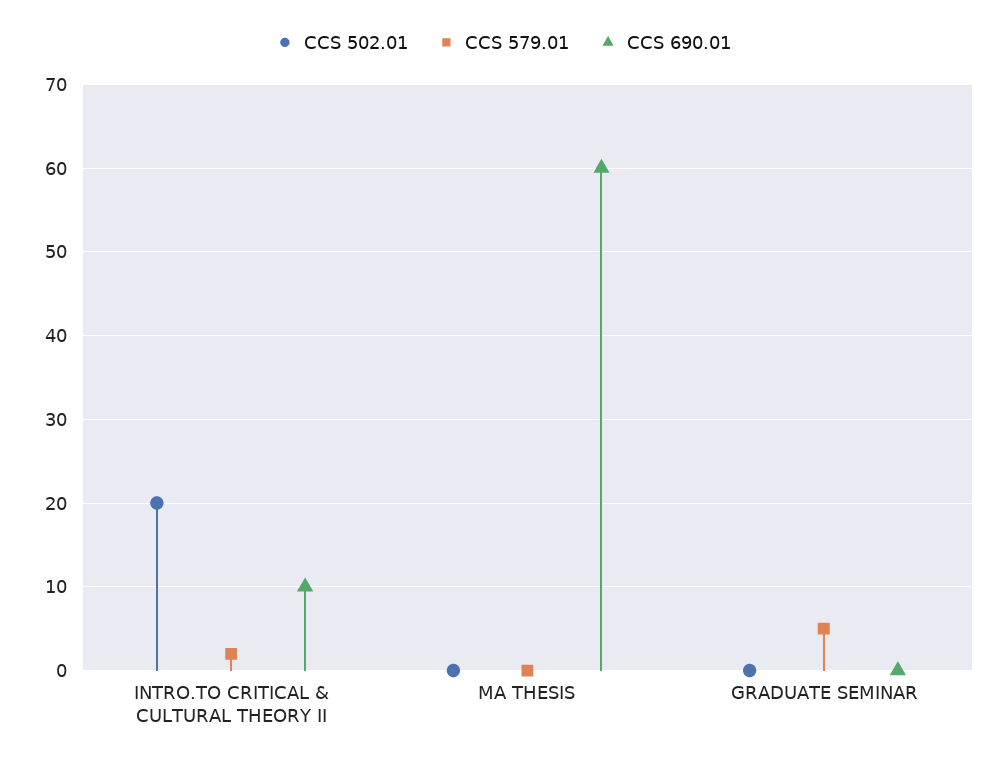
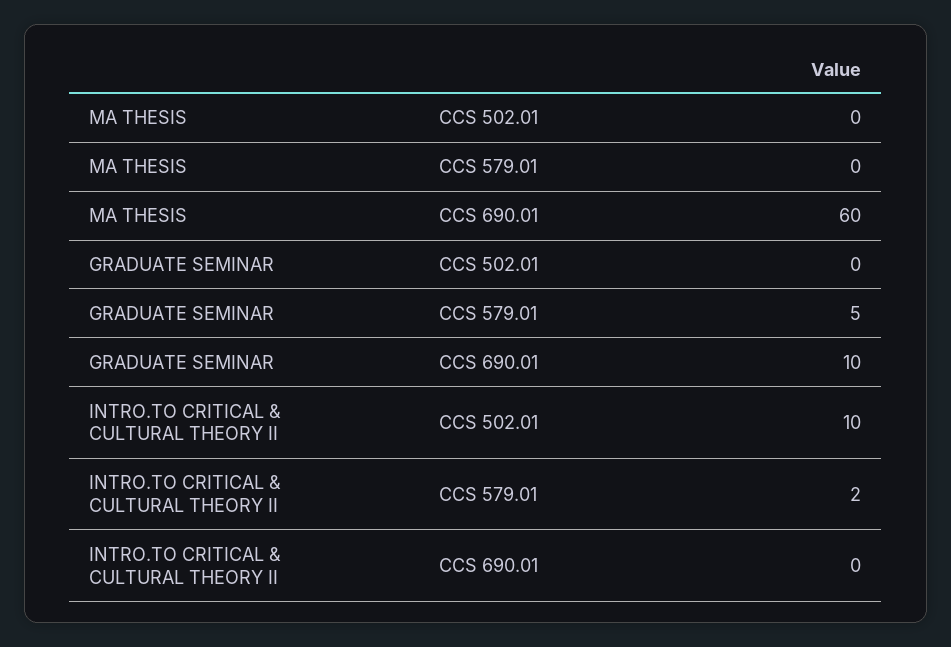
CCS 502.01, INTRO.TO CRITICAL & CULTURAL THEORY II: 20 -> 10
CCS 690.01, INTRO.TO CRITICAL & CULTURAL THEORY II: 10 -> 0
CCS 690.01, GRADUATE SEMINAR: 0 -> 10

